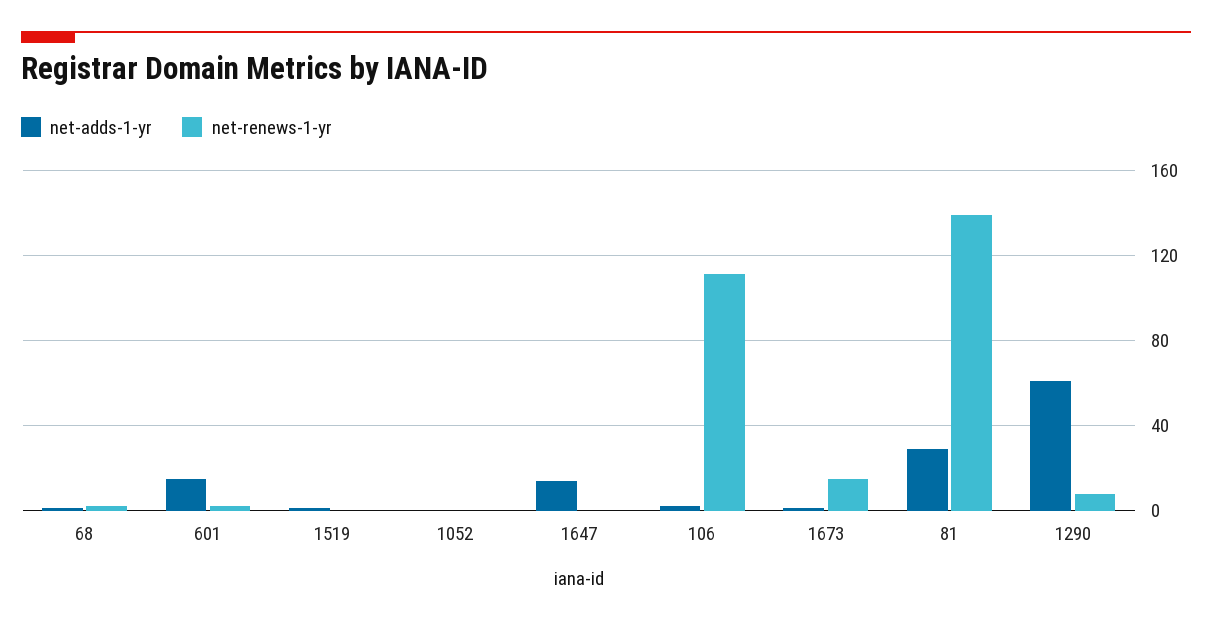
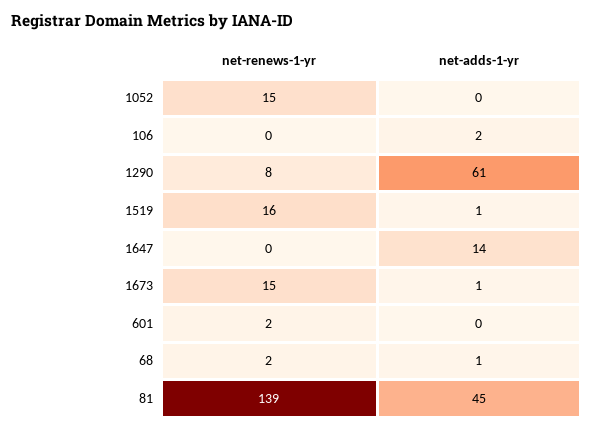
net-adds-1-yr, 601: 15 -> 0
net-renews-1-yr, 1519: 0 -> 16
net-renews-1-yr, 1052: 0 -> 15
net-renews-1-yr, 106: 110 -> 0
net-adds-1-yr, 81: 30 -> 45

